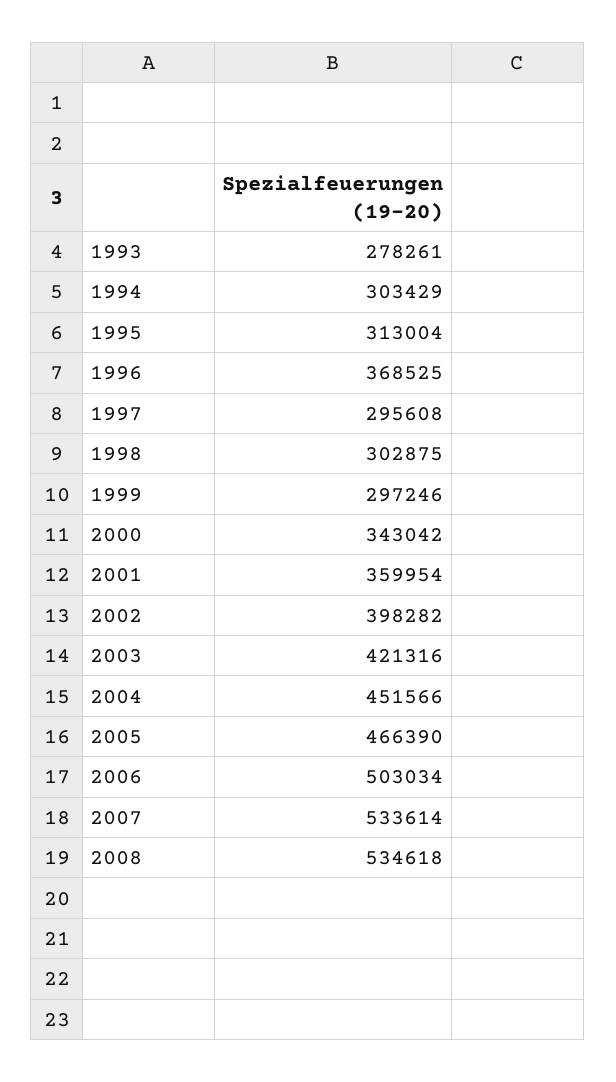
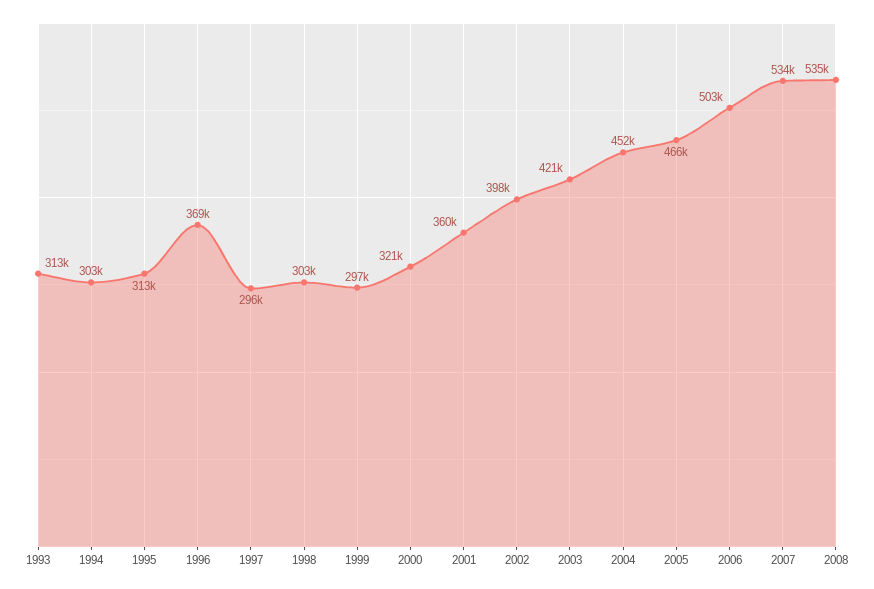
1993: 278261 -> 313000
2000: 343042 -> 321000

